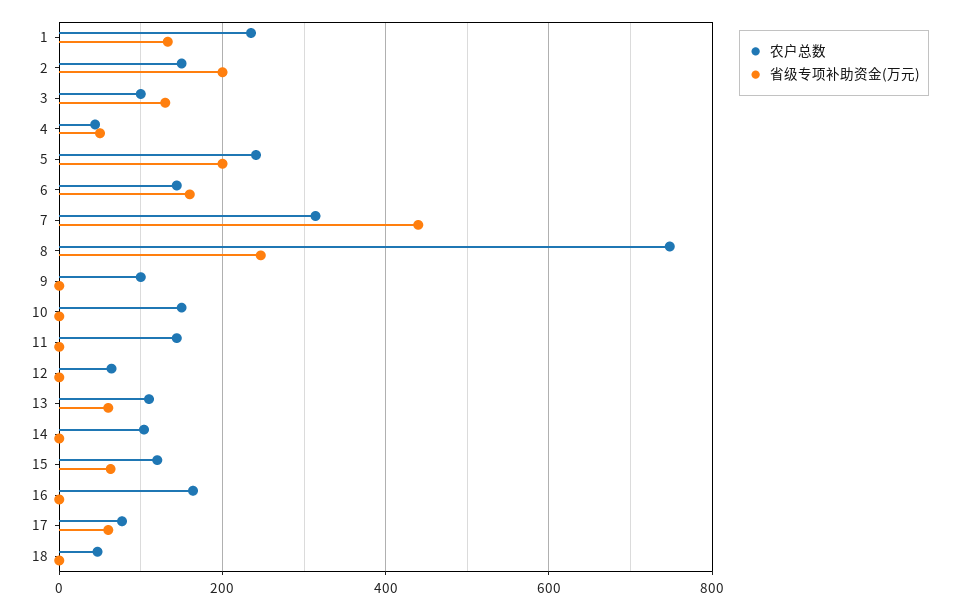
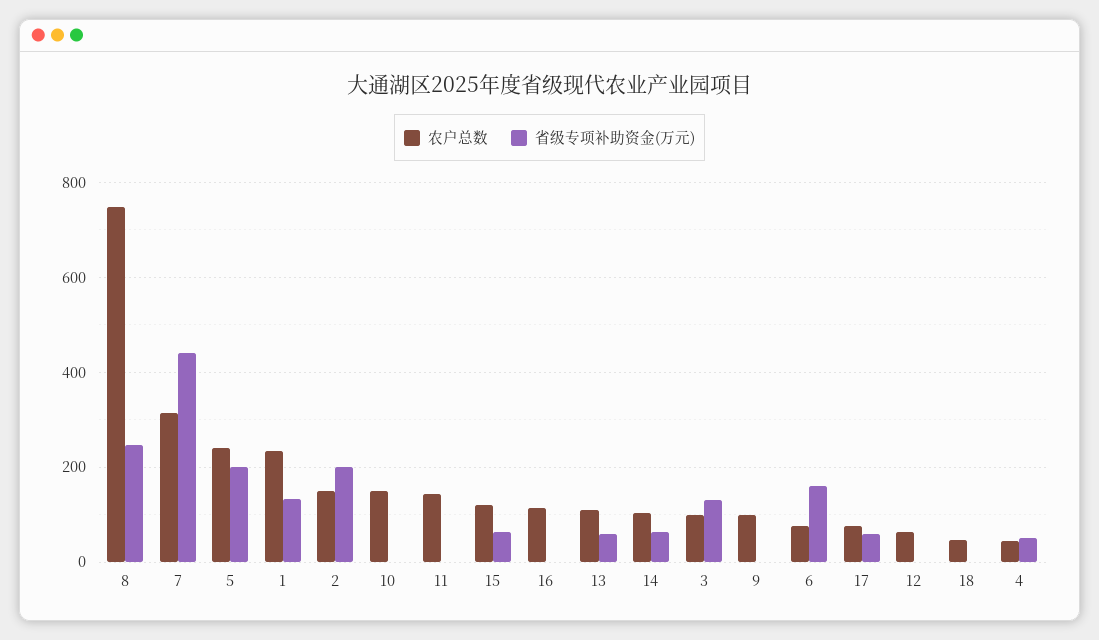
农户总数, 6: 140 -> 80
省级专项补助资金(万元), 14: 0 -> 60
农户总数, 16: 160 -> 120

